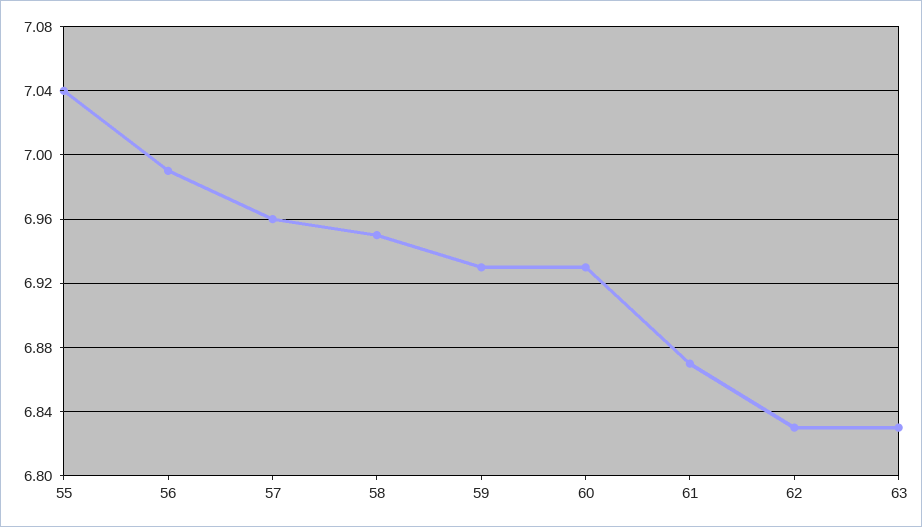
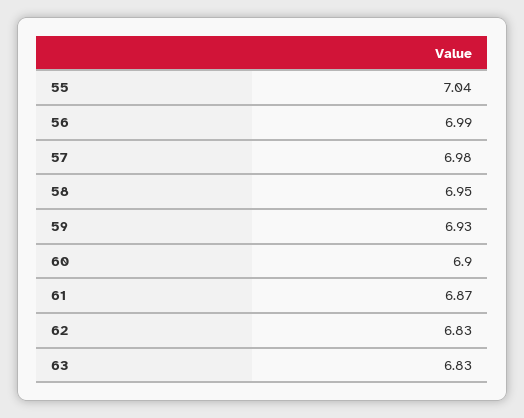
57: 6.96 -> 6.98
60: 6.93 -> 6.9

